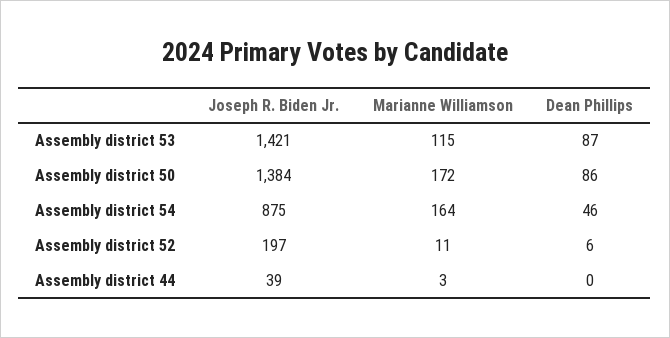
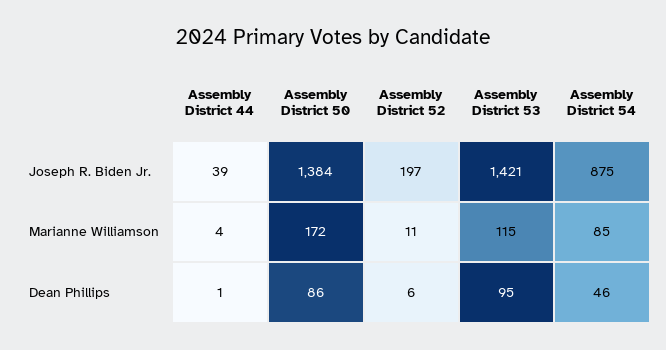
Dean Phillips, Assembly district 53: 87 -> 95
Marianne Williamson, Assembly district 54: 164 -> 85
Marianne Williamson, Assembly district 44: 3 -> 4
Dean Phillips, Assembly district 44: 0 -> 1

